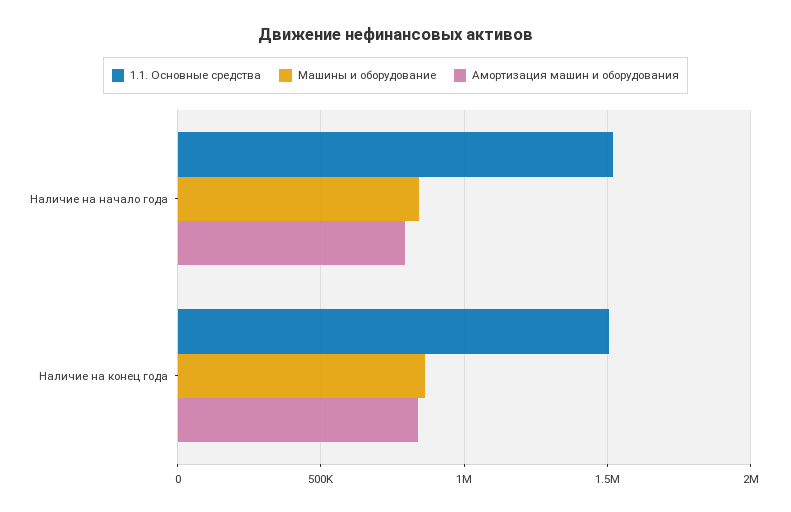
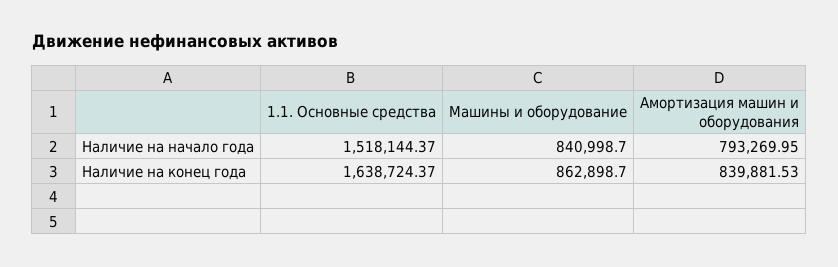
1.1. Основные средства, Наличие на конец года: 1500000 -> 1638724.37

